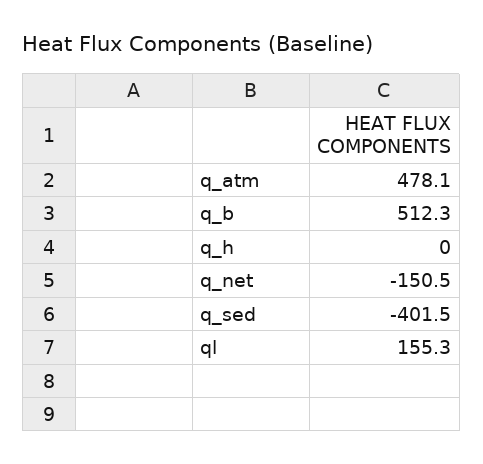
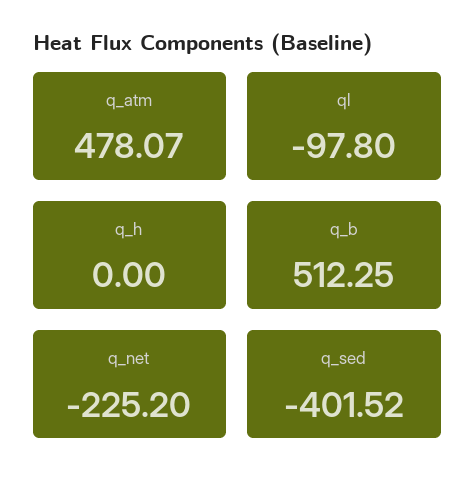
q_net: -150.5 -> -225.2
ql: 155.3 -> -97.8

